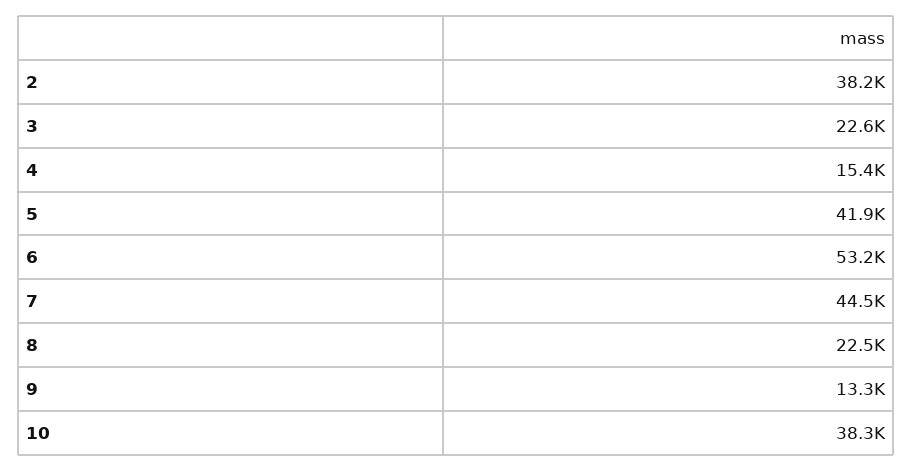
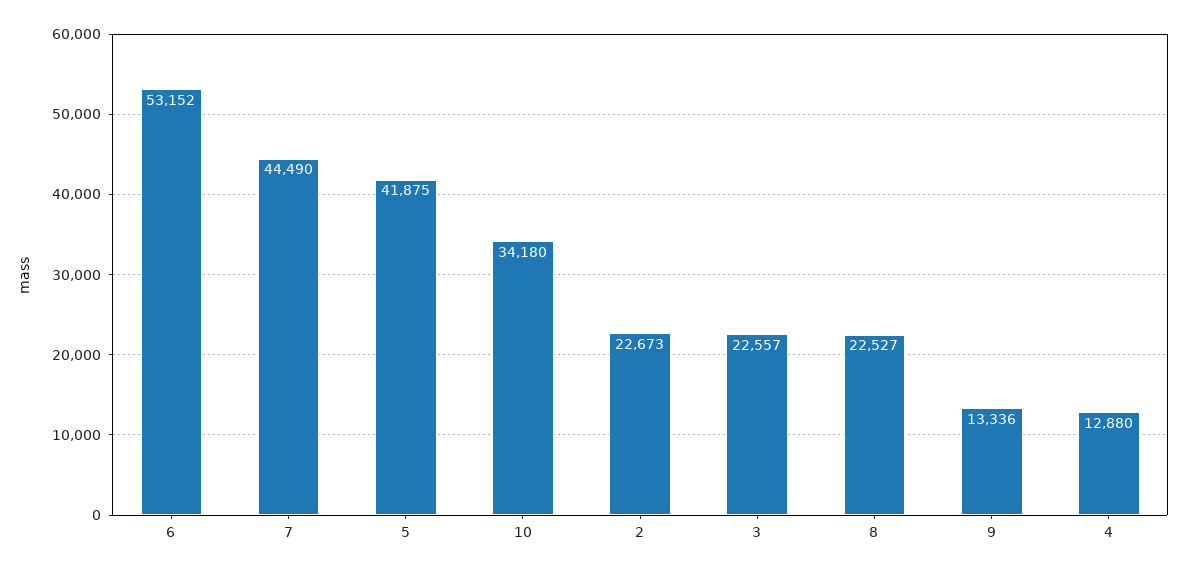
2: 38200 -> 22673
4: 15400 -> 12880
10: 38300 -> 34180

